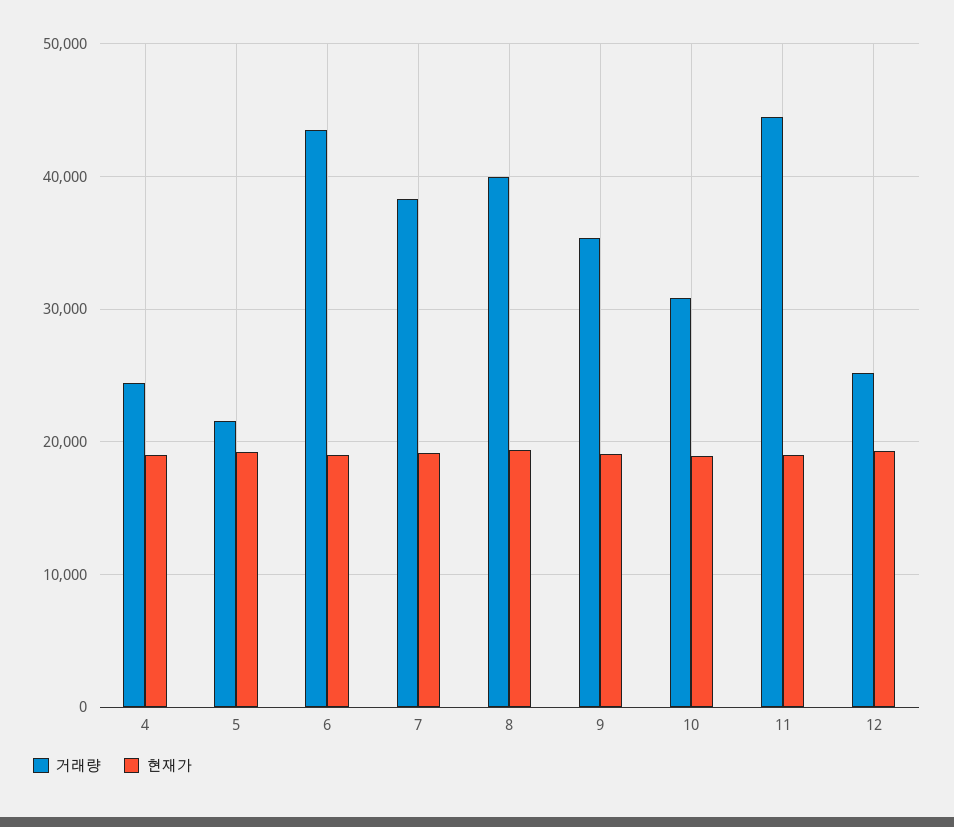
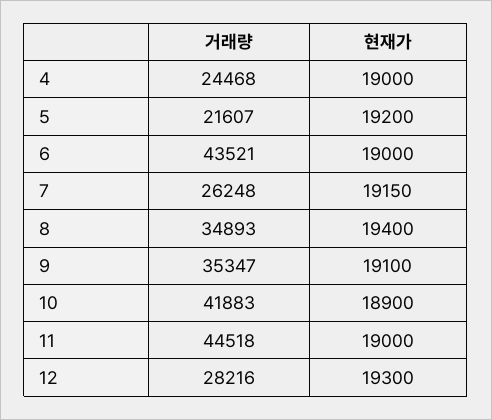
거래량, 7: 38000 -> 26248
거래량, 8: 40000 -> 34893
거래량, 10: 31000 -> 41883
거래량, 12: 25000 -> 28216

